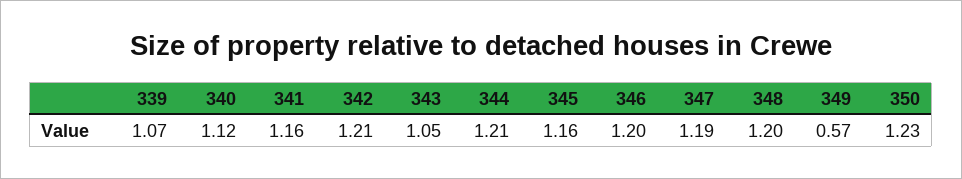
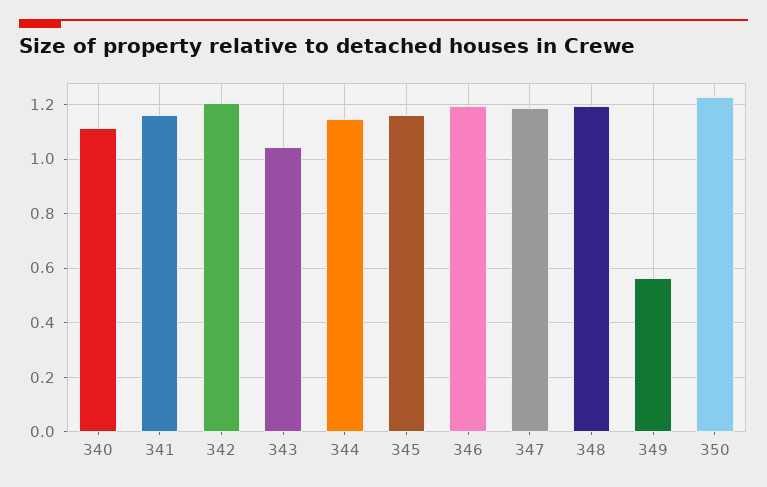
339: 1.07 -> none
344: 1.21 -> 1.15

